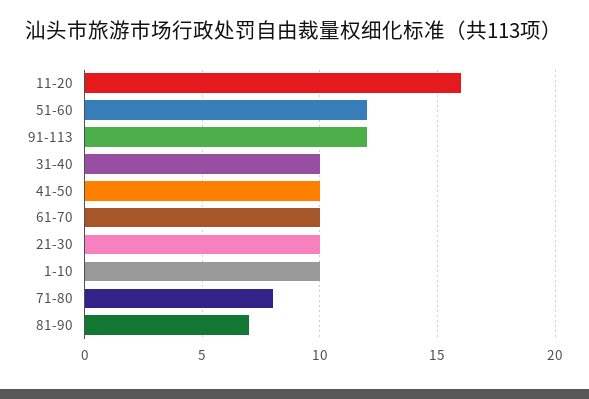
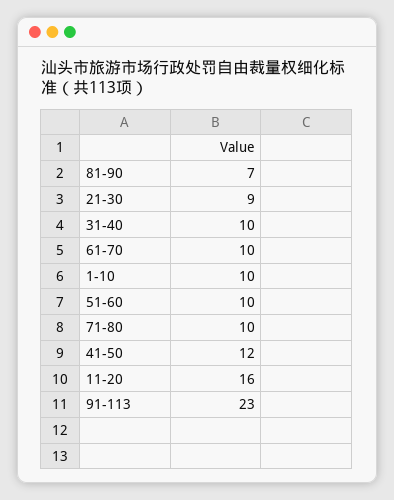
51-60: 12 -> 10
91-113: 12 -> 23
41-50: 10 -> 12
21-30: 10 -> 9
71-80: 8 -> 10

